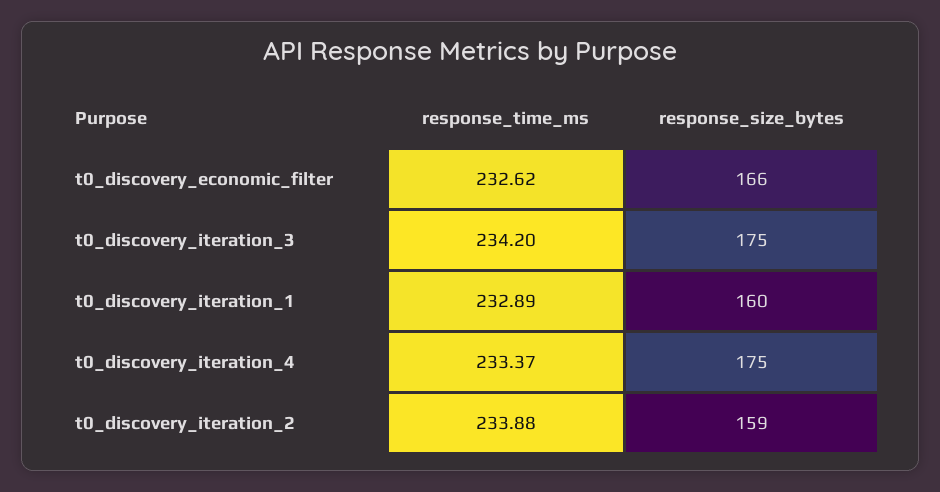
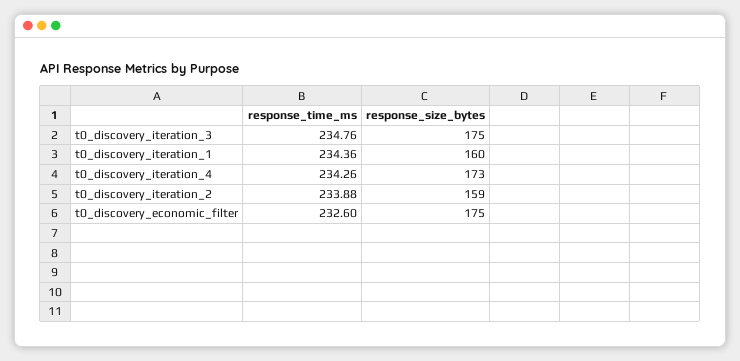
response_time_ms, t0_discovery_economic_filter: 232.62 -> 232.6
response_size_bytes, t0_discovery_economic_filter: 166 -> 175
response_time_ms, t0_discovery_iteration_3: 234.2 -> 234.76
response_time_ms, t0_discovery_iteration_1: 232.89 -> 234.36
response_time_ms, t0_discovery_iteration_4: 233.37 -> 234.26
response_size_bytes, t0_discovery_iteration_4: 175 -> 173

